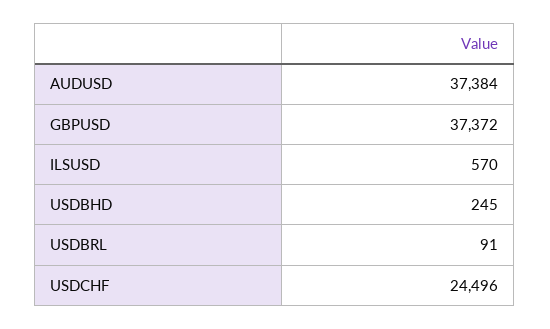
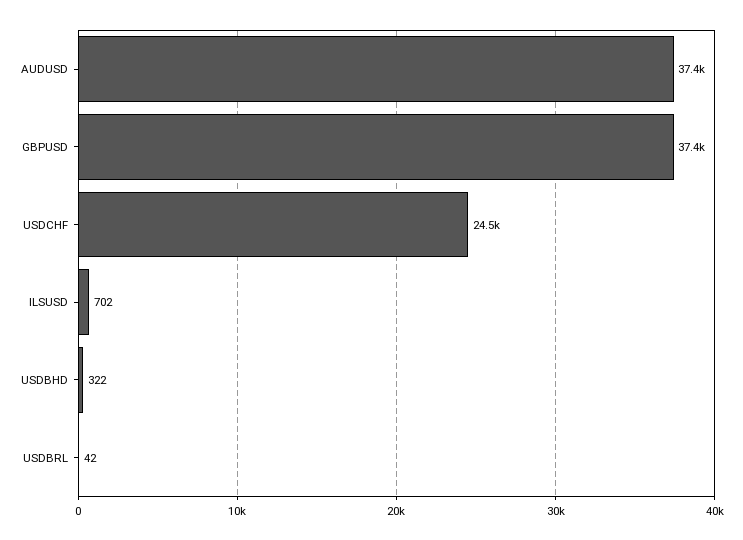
ILSUSD: 570 -> 702
USDBHD: 245 -> 322
USDBRL: 91 -> 42

